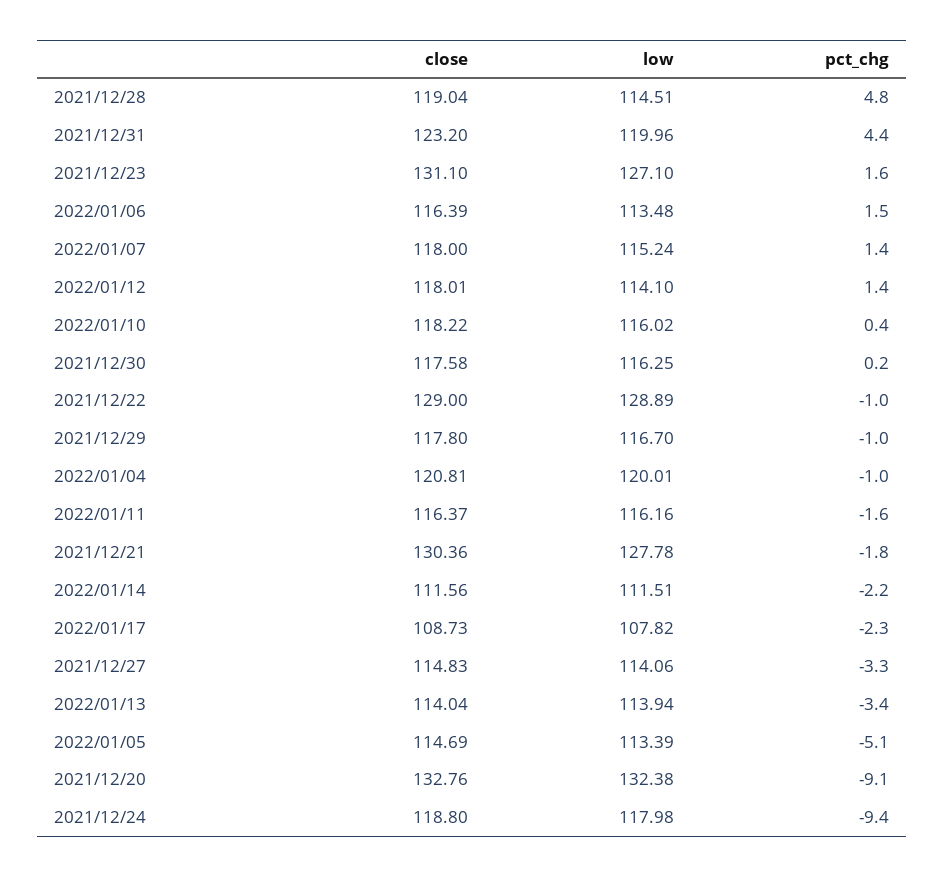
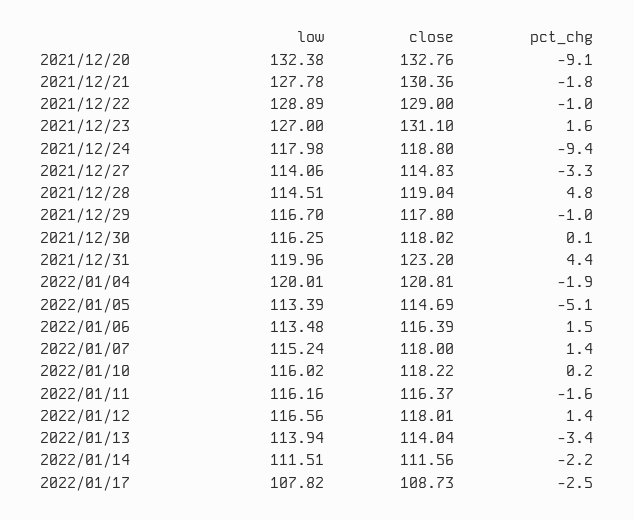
low, 2021/12/23: 127.1 -> 127
low, 2022/01/12: 114.1 -> 116.56
pct_chg, 2022/01/10: 0.4 -> 0.2
close, 2021/12/30: 117.58 -> 118.02
pct_chg, 2021/12/30: 0.2 -> 0.1
pct_chg, 2022/01/04: -1 -> -1.9
pct_chg, 2022/01/17: -2.3 -> -2.5

